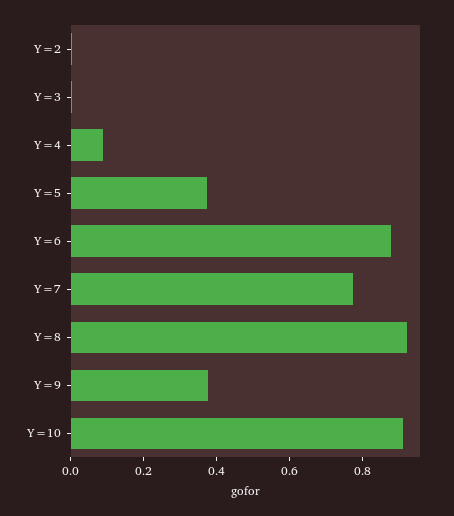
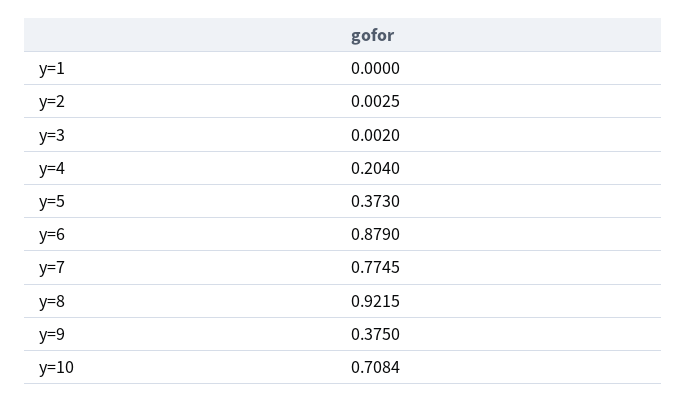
Y=4: 0.1 -> 0.204
Y=10: 0.9 -> 0.7084
y=1: none -> 0

